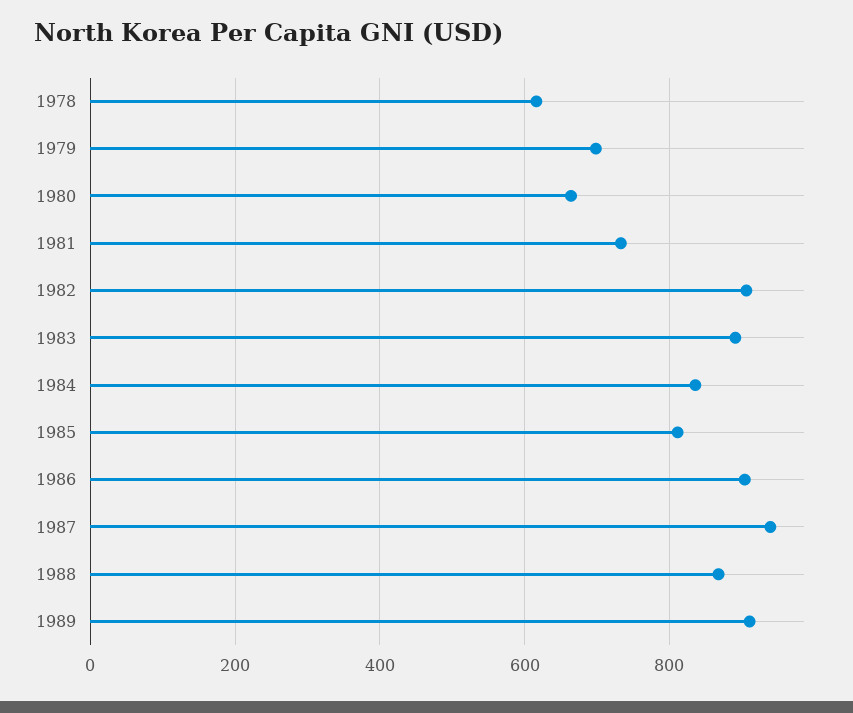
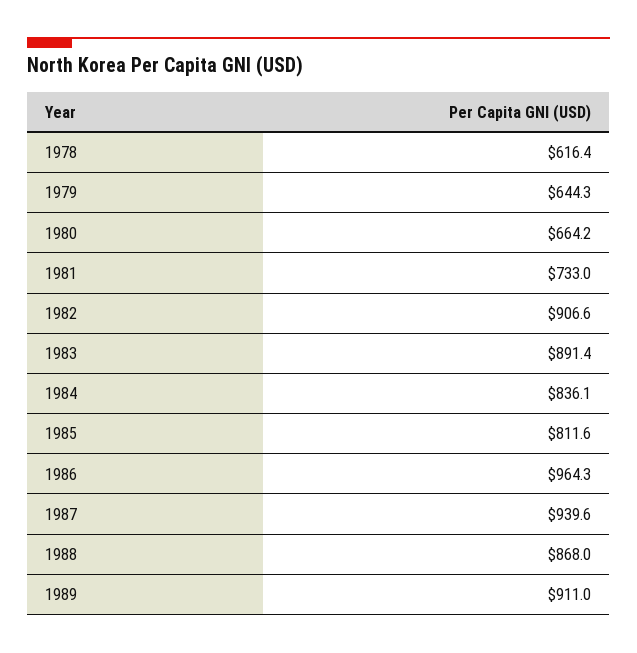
1979: 700 -> 644.3
1986: 900 -> 964.3

